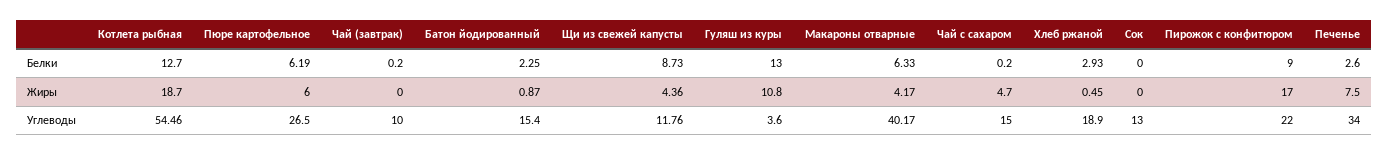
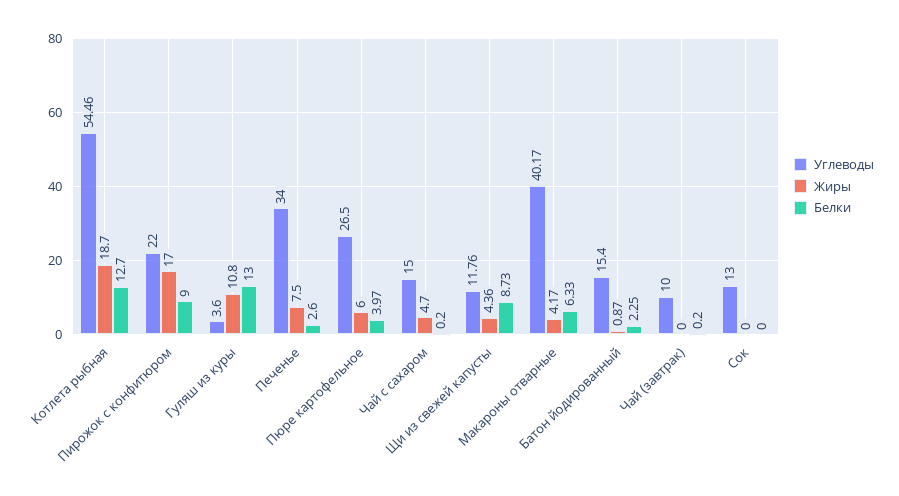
Белки, Пюре картофельное: 6.19 -> 3.97
Белки, Хлеб ржаной: 2.93 -> none
Жиры, Хлеб ржаной: 0.45 -> none
Углеводы, Хлеб ржаной: 18.9 -> none

